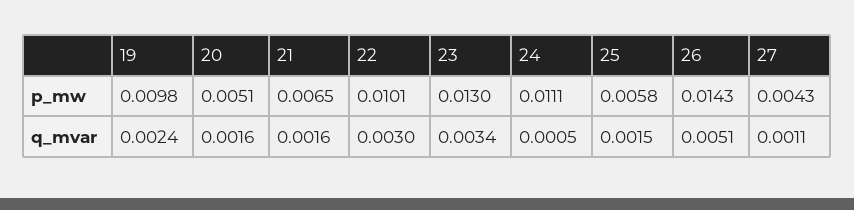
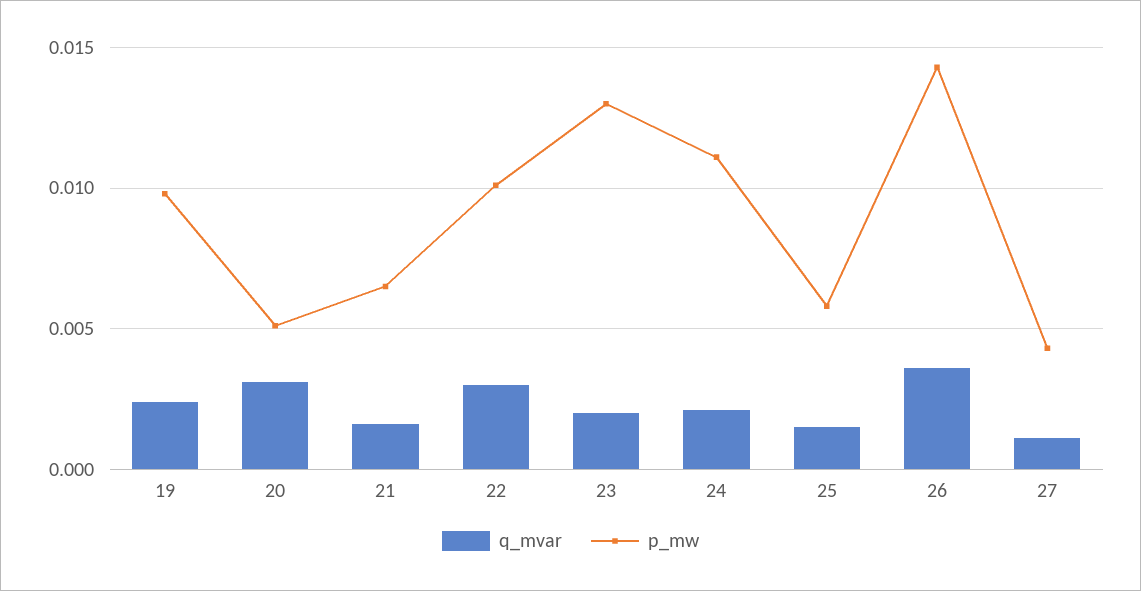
q_mvar, 20: 0.0016 -> 0.003
q_mvar, 23: 0.0034 -> 0.002
q_mvar, 24: 0.0005 -> 0.002
q_mvar, 26: 0.0051 -> 0.0035

